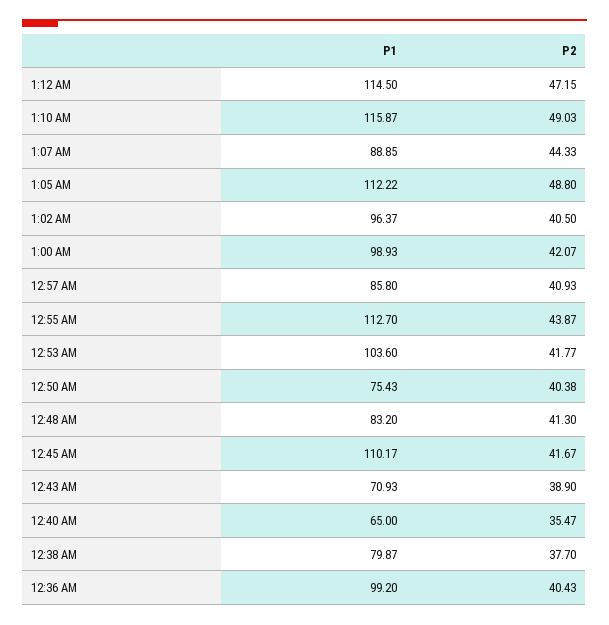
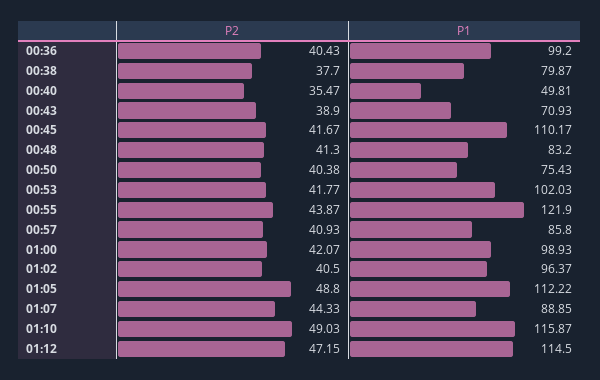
P1, 12:55 AM: 112.7 -> 121.9
P1, 12:53 AM: 103.6 -> 102.03
P1, 12:40 AM: 65 -> 49.81

